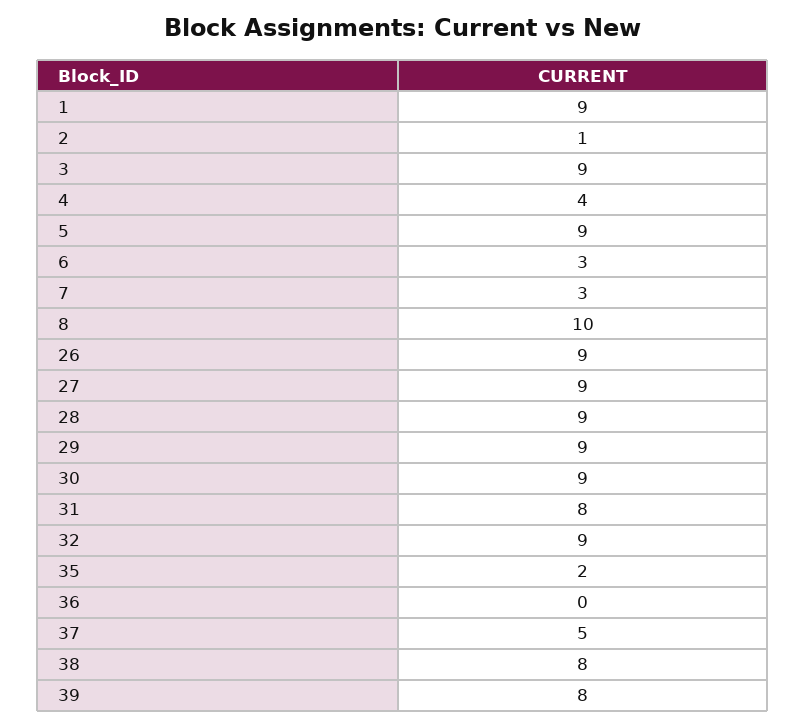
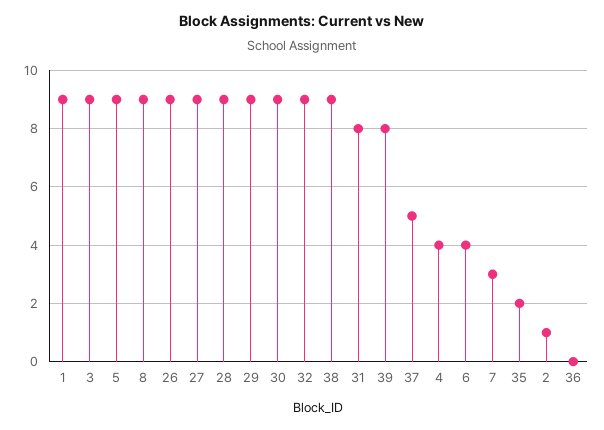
6: 3 -> 4
8: 10 -> 9
38: 8 -> 9

